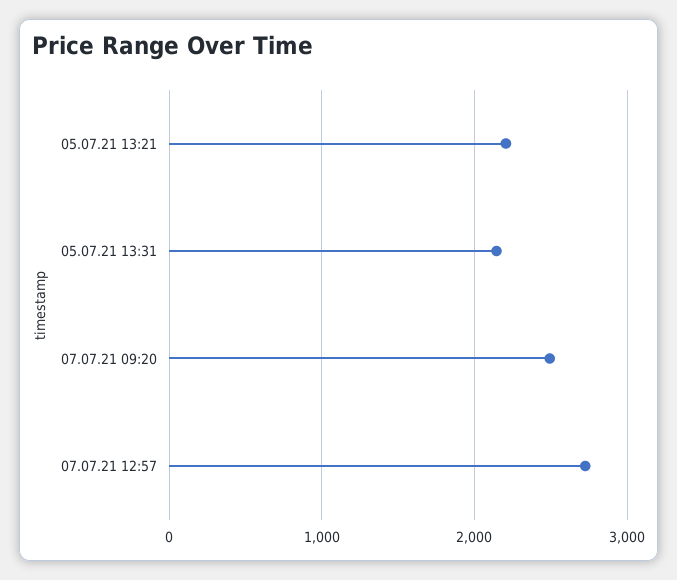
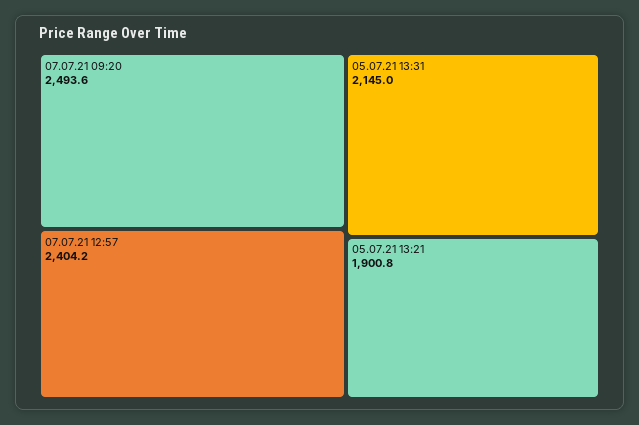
05.07.21 13:21: 2200 -> 1900.8
07.07.21 12:57: 2700 -> 2404.2

